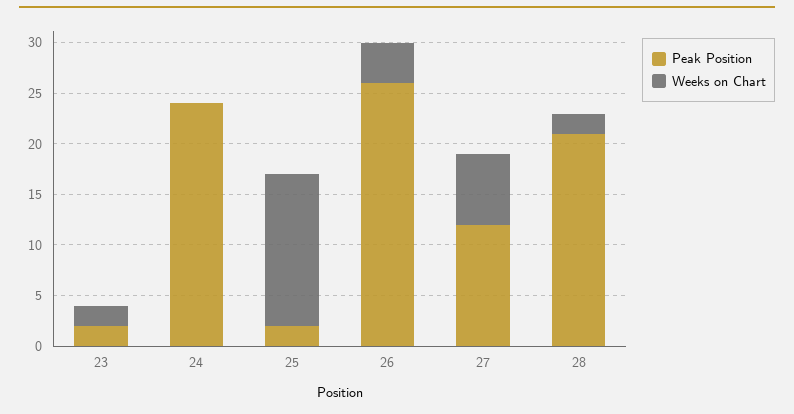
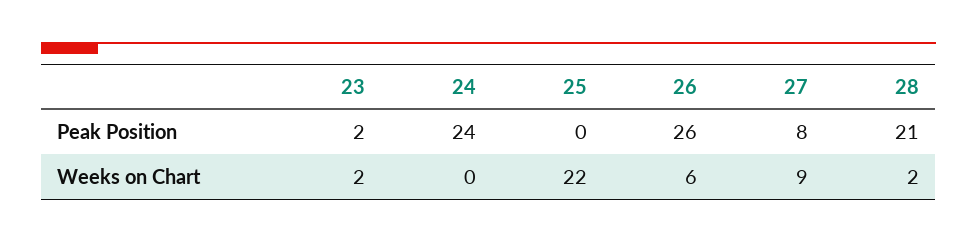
Peak Position, 25: 2 -> 0
Weeks on Chart, 25: 15 -> 22
Weeks on Chart, 26: 4 -> 6
Peak Position, 27: 12 -> 8
Weeks on Chart, 27: 7 -> 9

